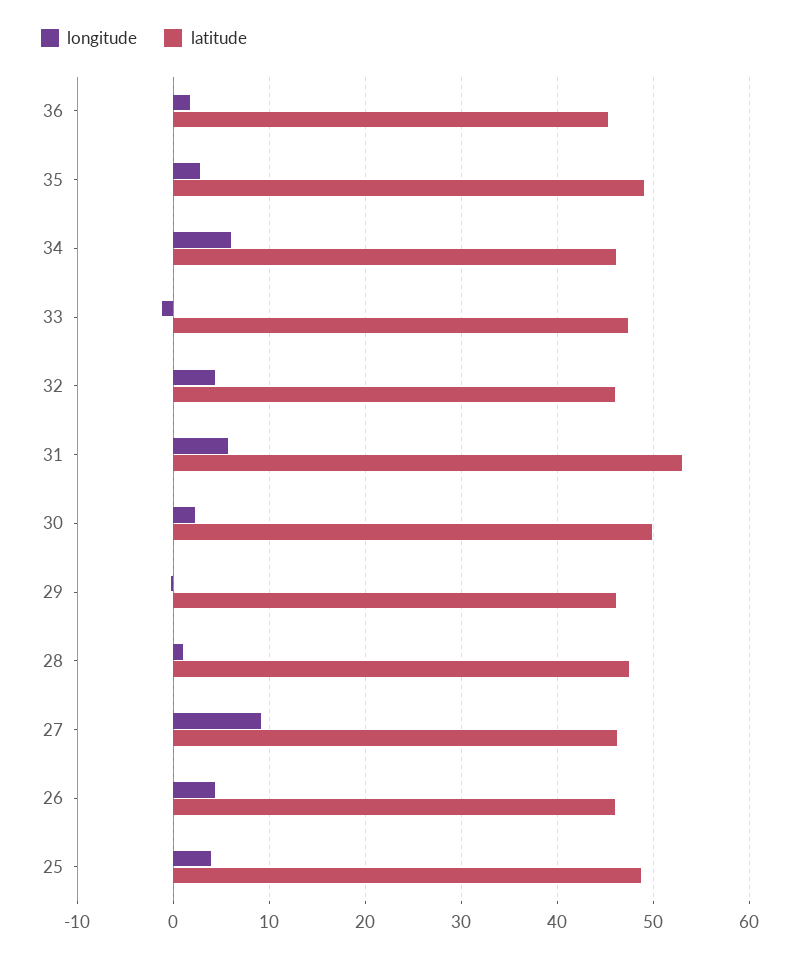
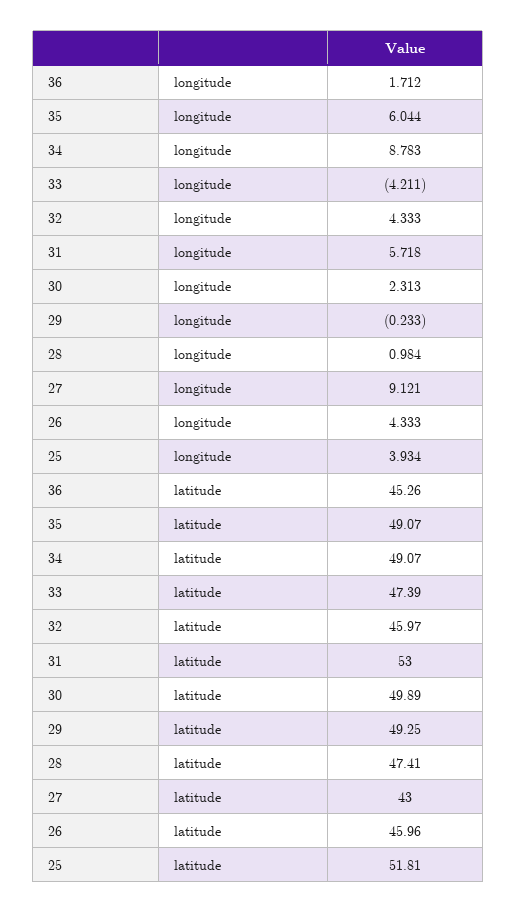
longitude, 35: 3 -> 6.044
longitude, 34: 6 -> 8.783
latitude, 34: 46 -> 49.07
longitude, 33: -1 -> -4.211
latitude, 29: 46 -> 49.25
latitude, 27: 46 -> 43
latitude, 25: 49 -> 51.81

